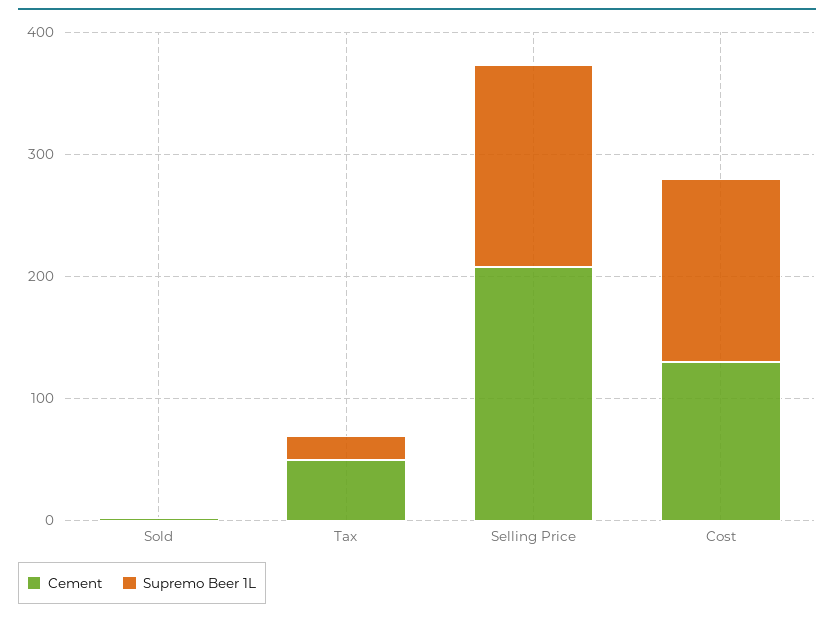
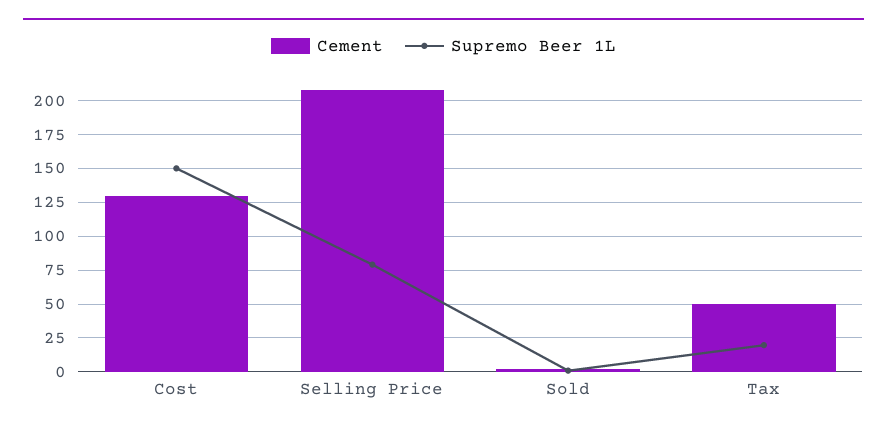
Supremo Beer 1L, Selling Price: 160 -> 80

